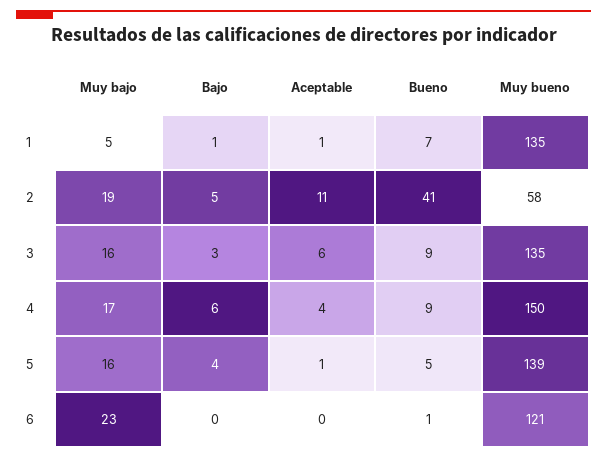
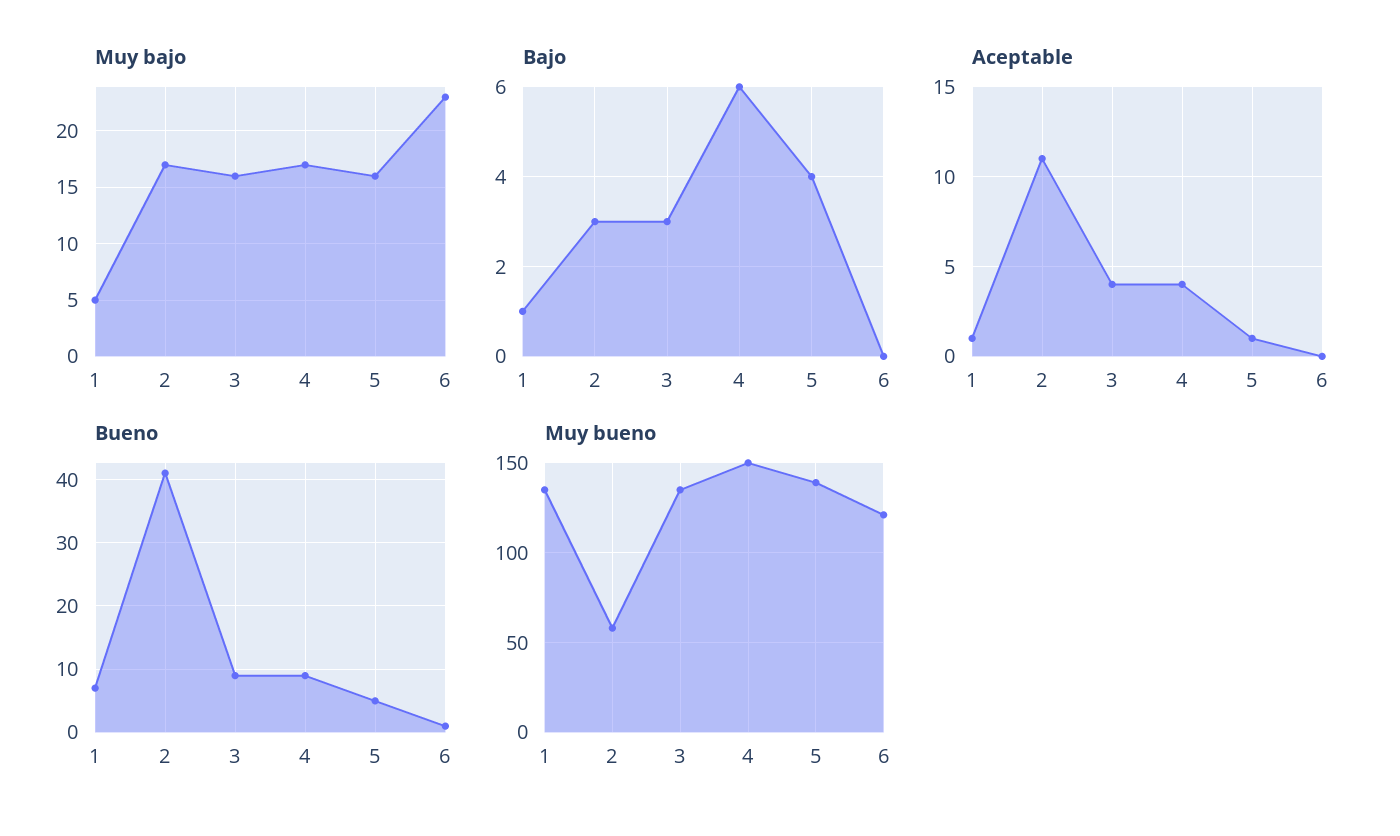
Muy bajo, 2: 19 -> 17
Bajo, 2: 5 -> 3
Aceptable, 3: 6 -> 4

